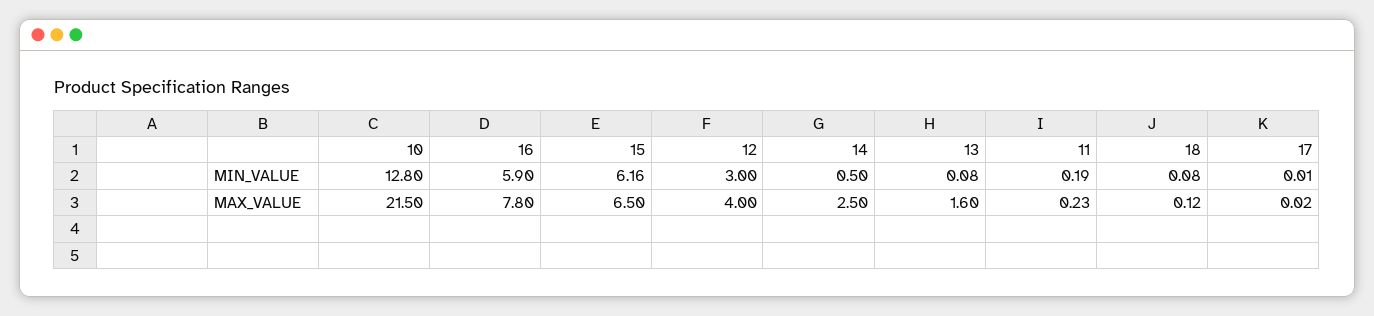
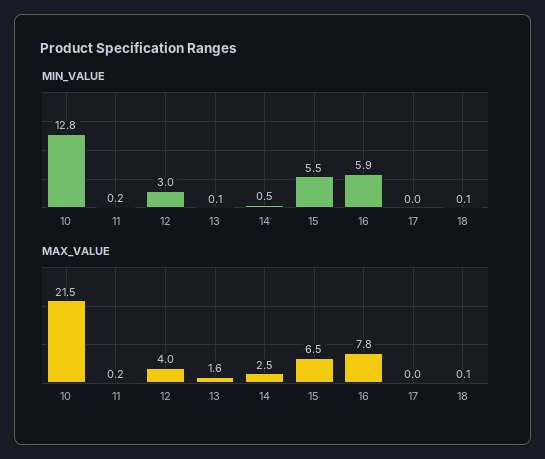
MIN_VALUE, 15: 6.16 -> 5.5

